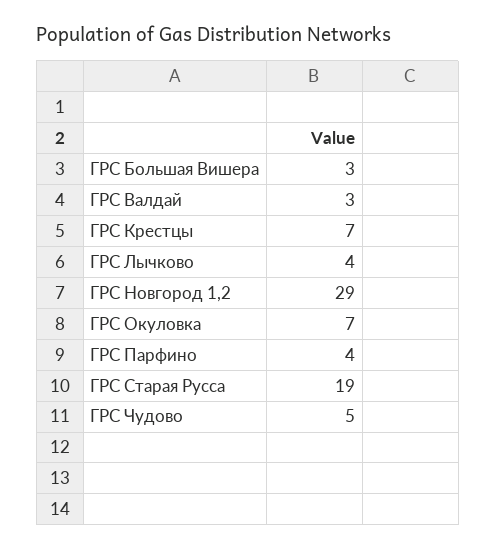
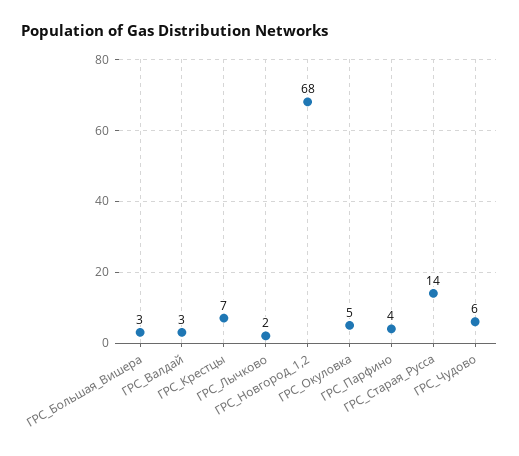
ГРС Лычково: 4 -> 2
ГРС Новгород 1,2: 29 -> 68
ГРС Окуловка: 7 -> 5
ГРС Старая Русса: 19 -> 14
ГРС Чудово: 5 -> 6

